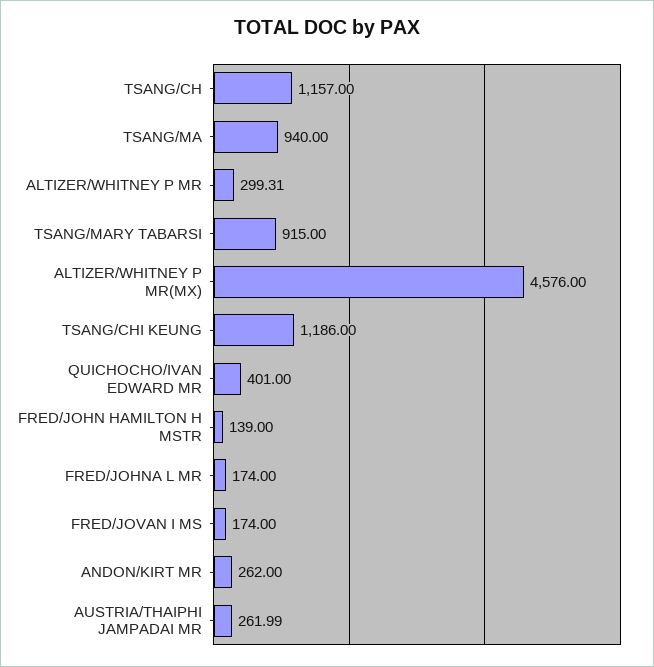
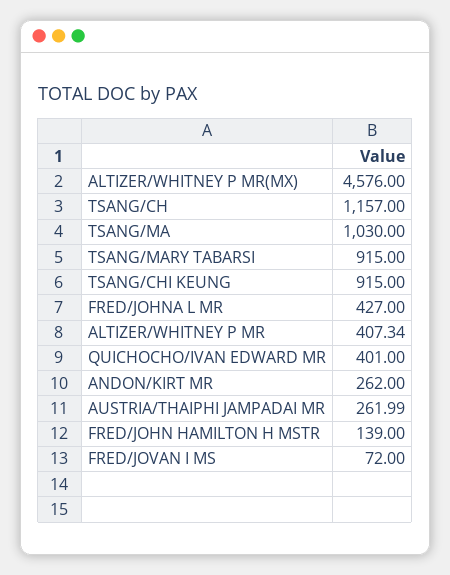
TSANG/MA: 940 -> 1030
ALTIZER/WHITNEY P MR: 299.31 -> 407.34
TSANG/CHI KEUNG: 1186 -> 915
FRED/JOHNA L MR: 174 -> 427
FRED/JOVAN I MS: 174 -> 72

